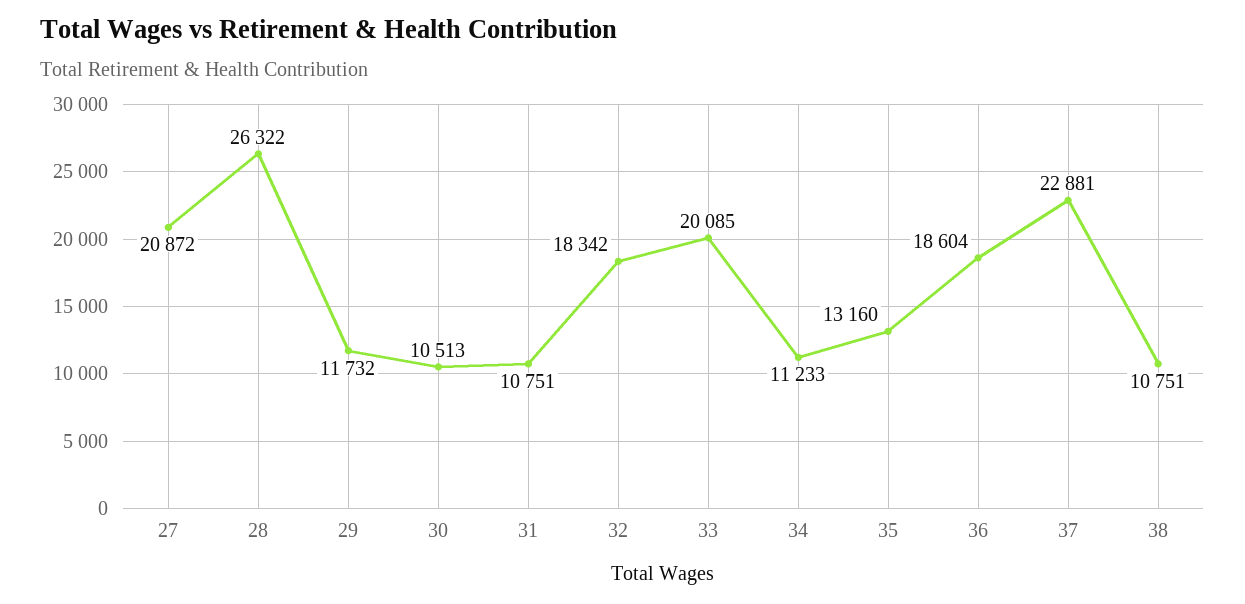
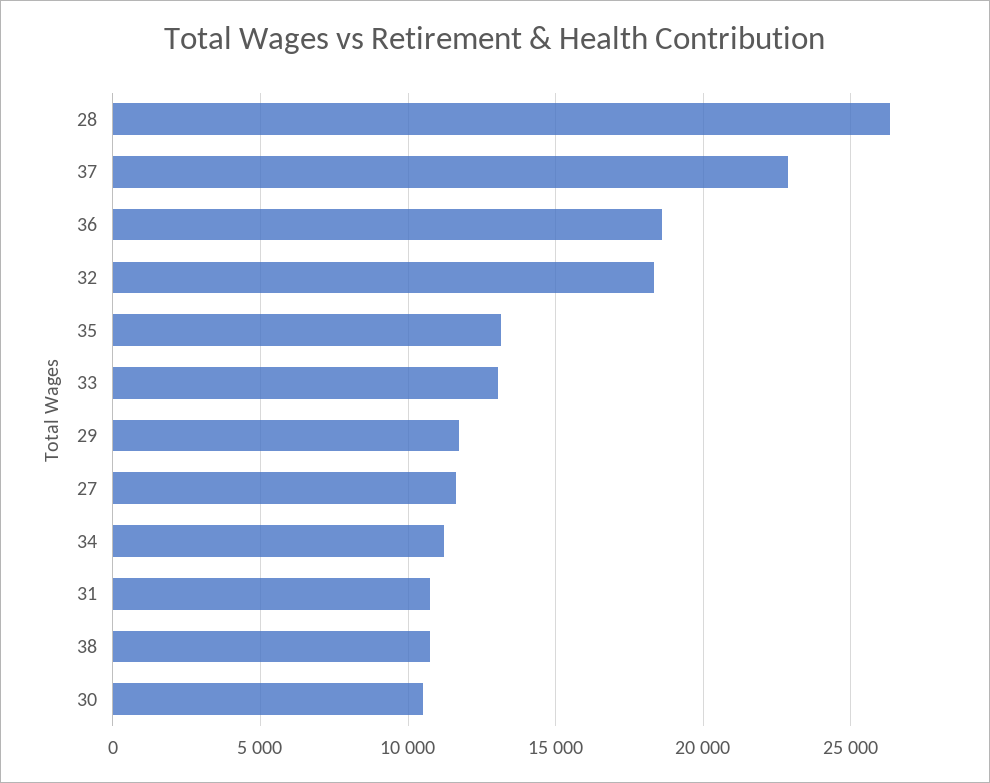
27: 20872 -> 11500
33: 20085 -> 13000

